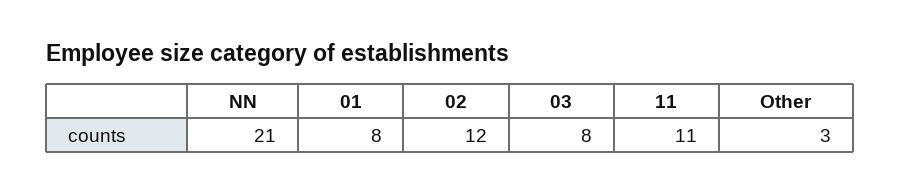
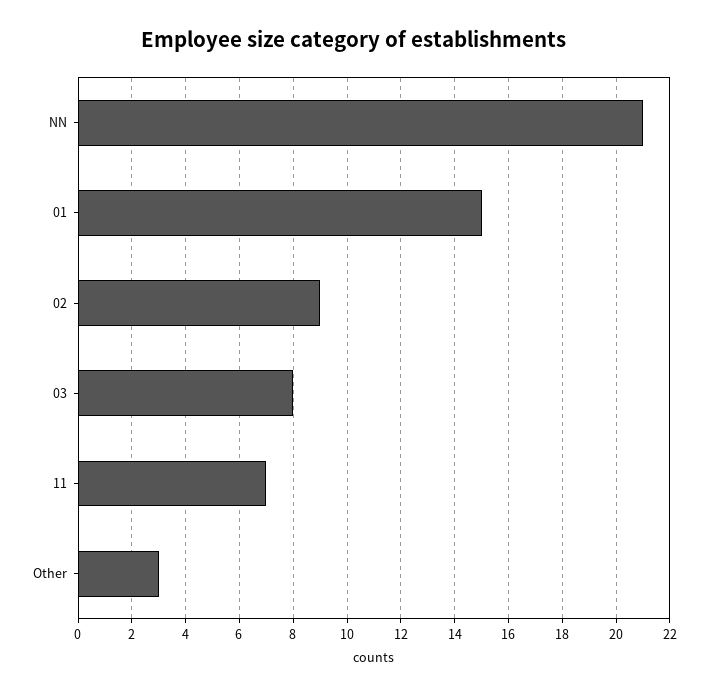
01: 8 -> 15
02: 12 -> 9
11: 11 -> 7

